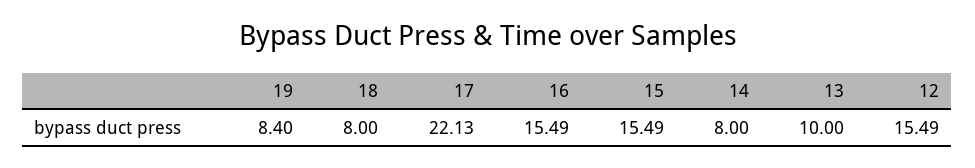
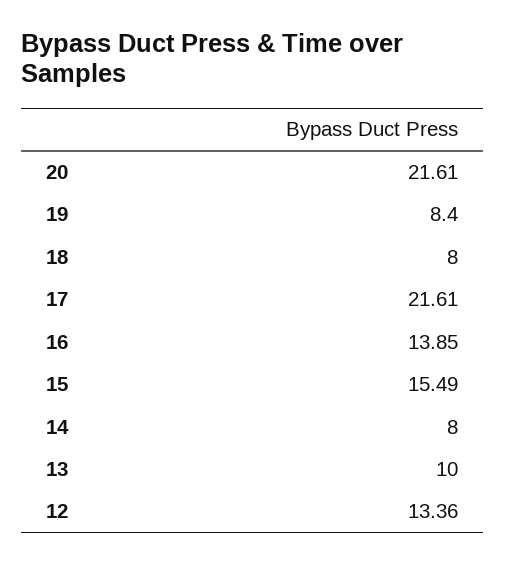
17: 22.13 -> 21.61
16: 15.49 -> 13.85
12: 15.49 -> 13.36
20: none -> 21.61

